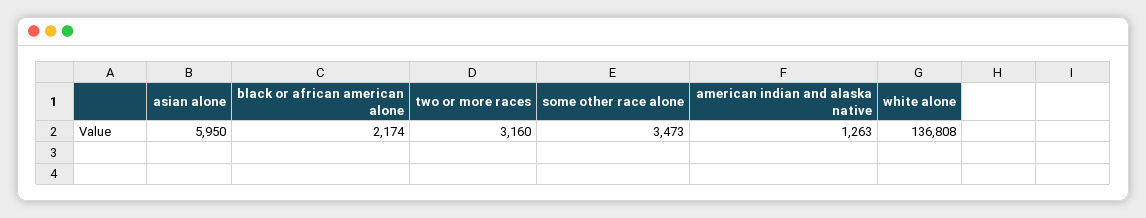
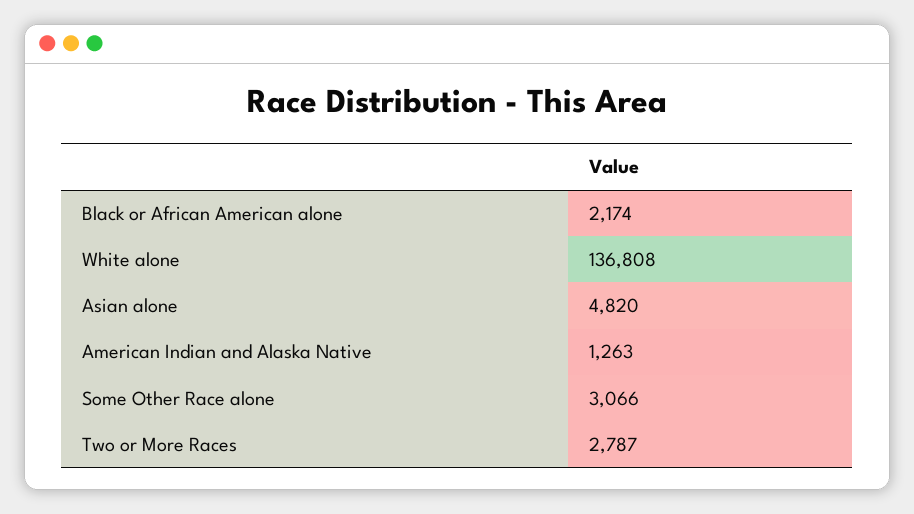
asian alone: 5950 -> 4820
two or more races: 3160 -> 2787
some other race alone: 3473 -> 3066

